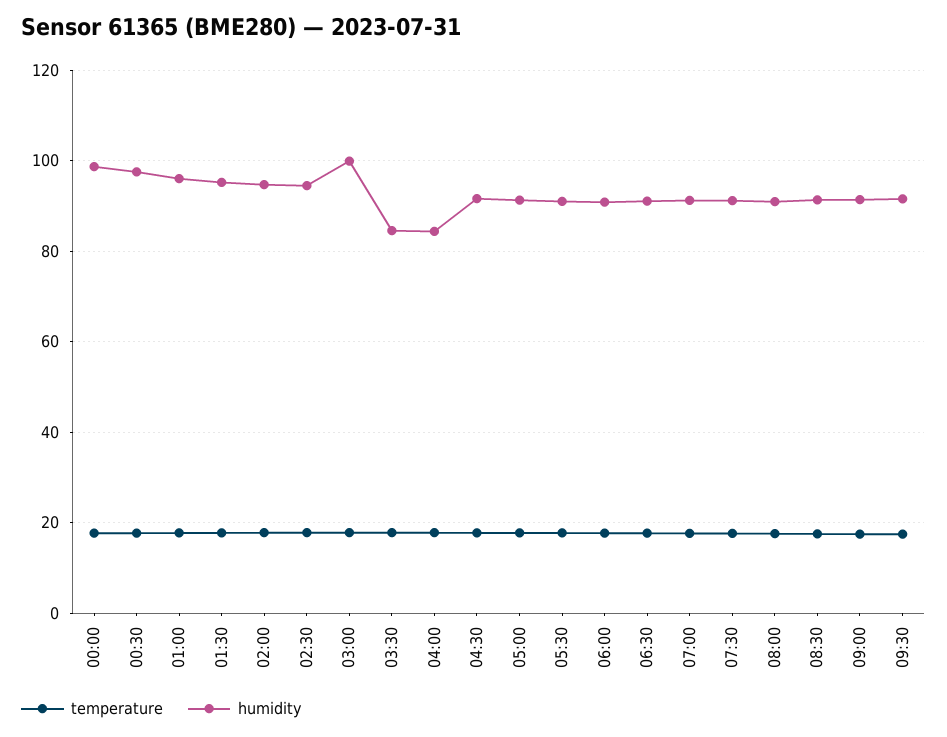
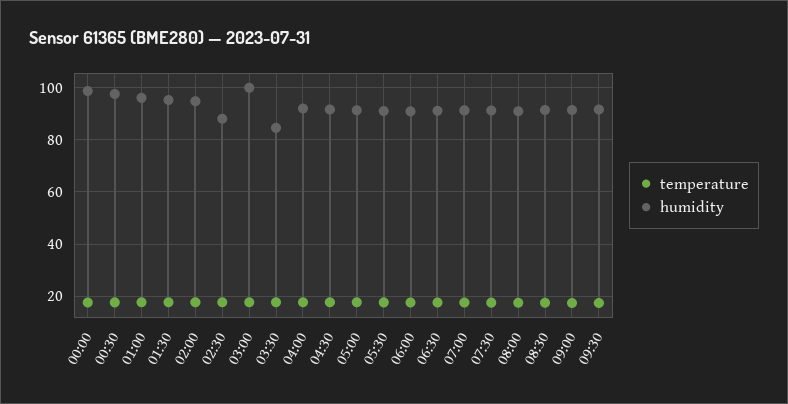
humidity, 02:30: 94 -> 87.5
humidity, 04:00: 84 -> 92.5

